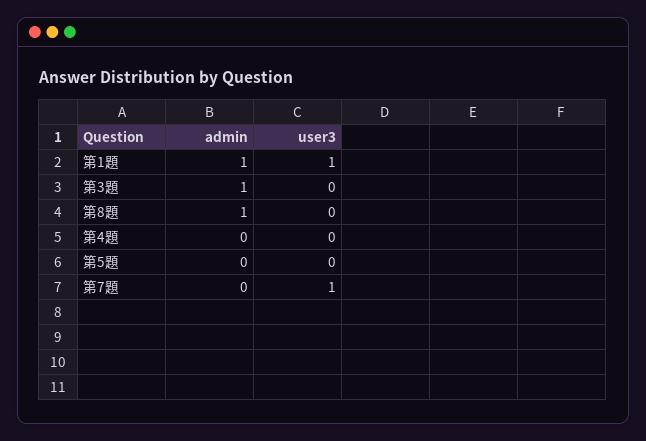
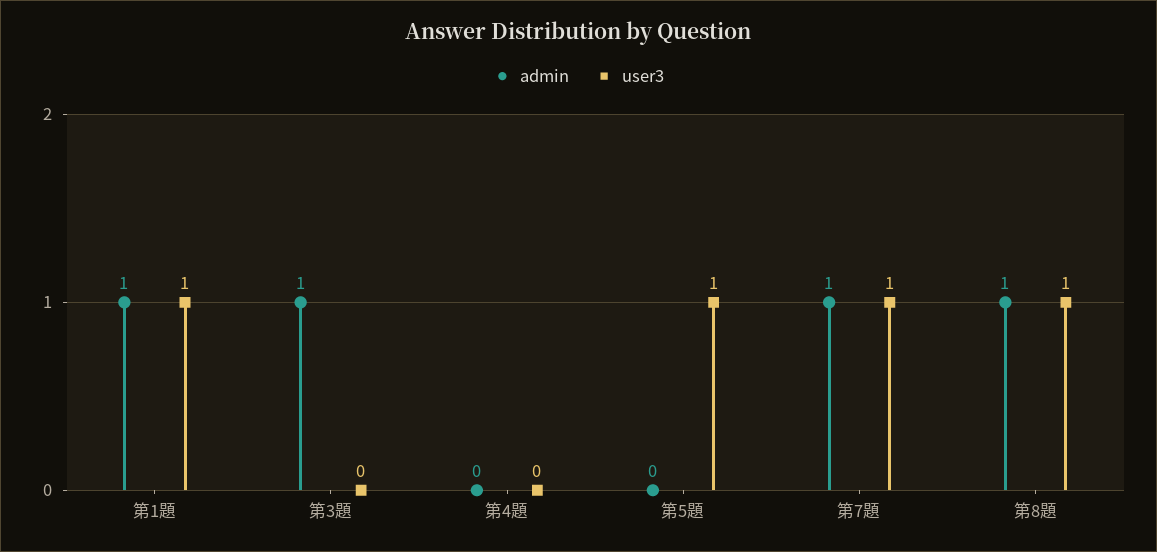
user3, 第8題: 0 -> 1
user3, 第5題: 0 -> 1
admin, 第7題: 0 -> 1

